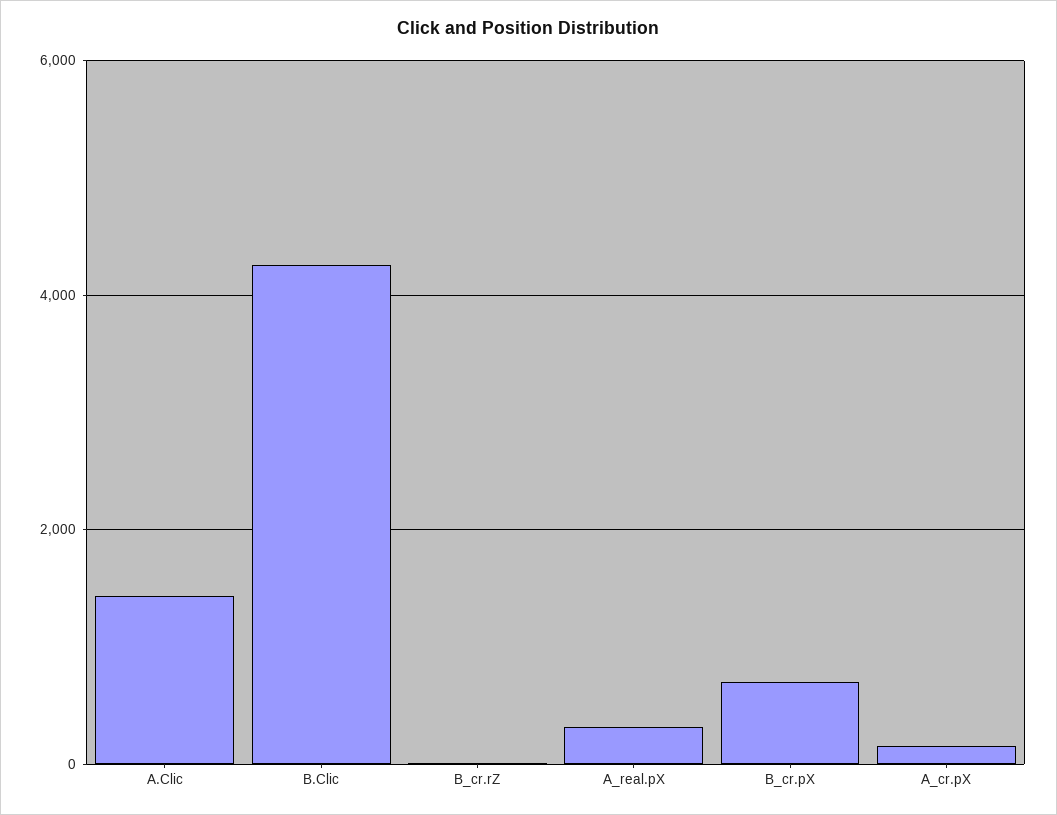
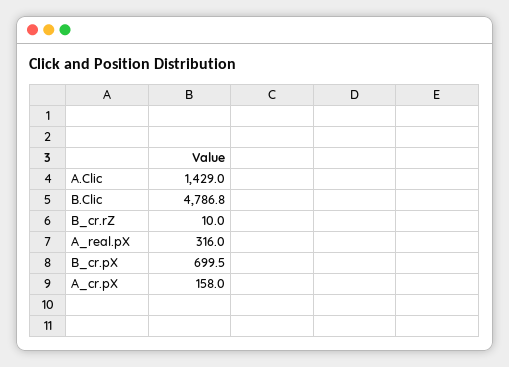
B.Clic: 4200 -> 4786.8

